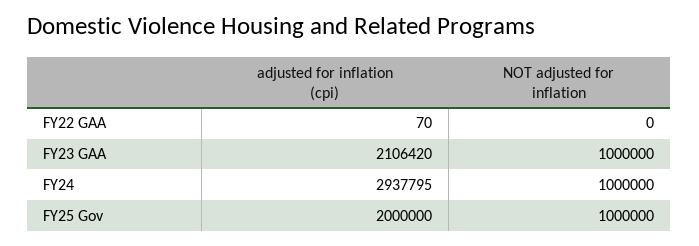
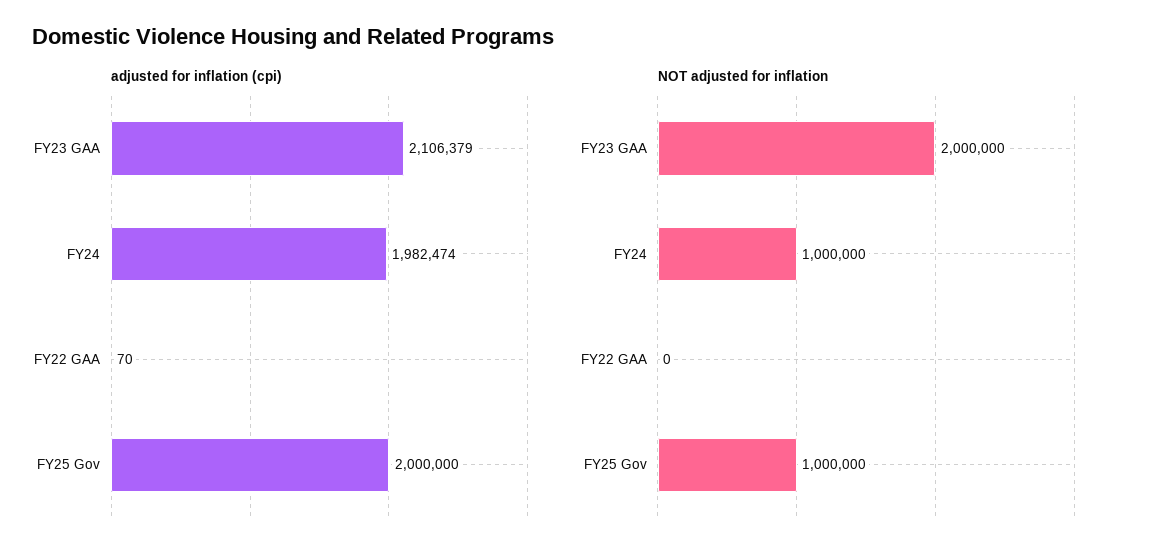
adjusted for inflation (cpi), FY23 GAA: 2106420 -> 2106379
NOT adjusted for inflation, FY23 GAA: 1000000 -> 2000000
adjusted for inflation (cpi), FY24: 2937795 -> 1982474

